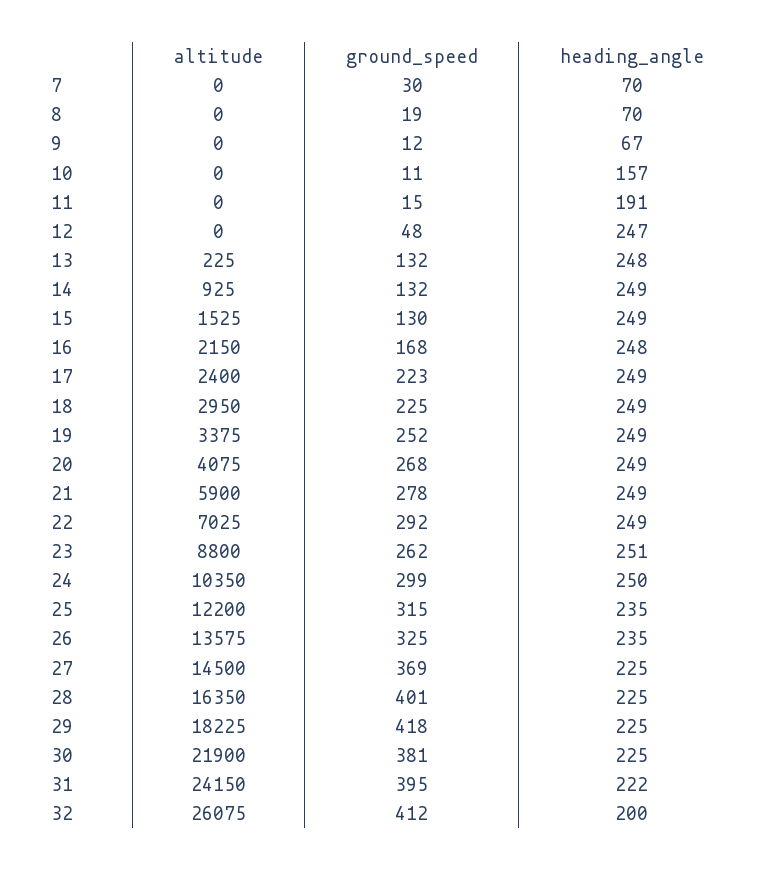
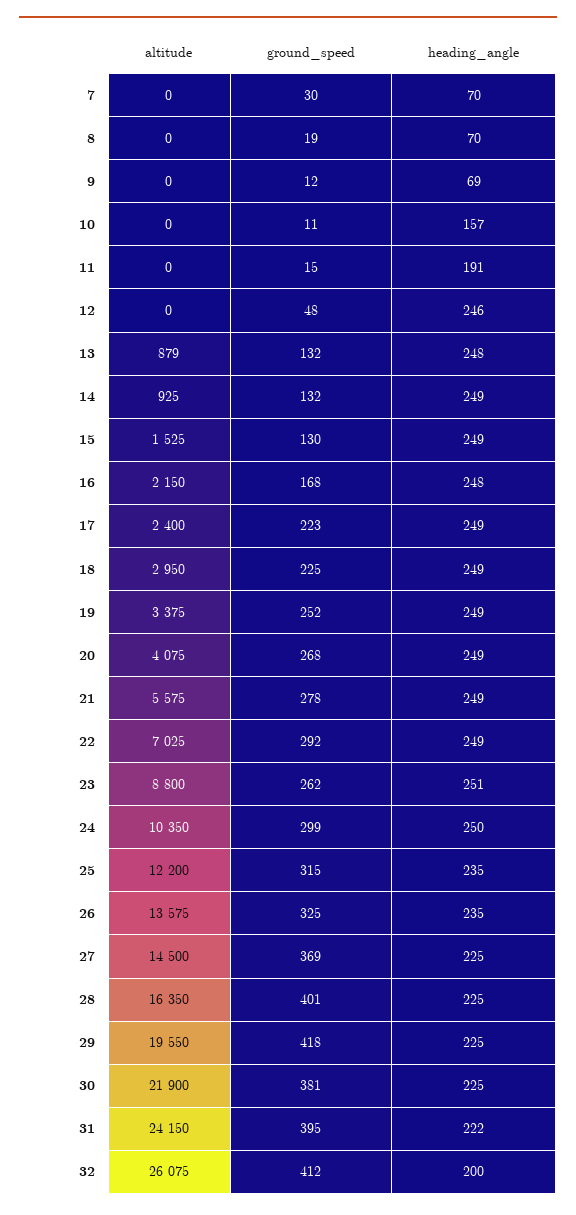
heading_angle, 9: 67 -> 69
heading_angle, 12: 247 -> 246
altitude, 13: 225 -> 879
altitude, 21: 5900 -> 5575
altitude, 29: 18225 -> 19550

